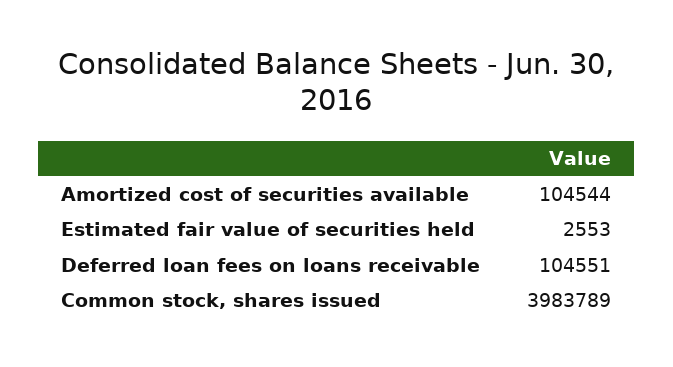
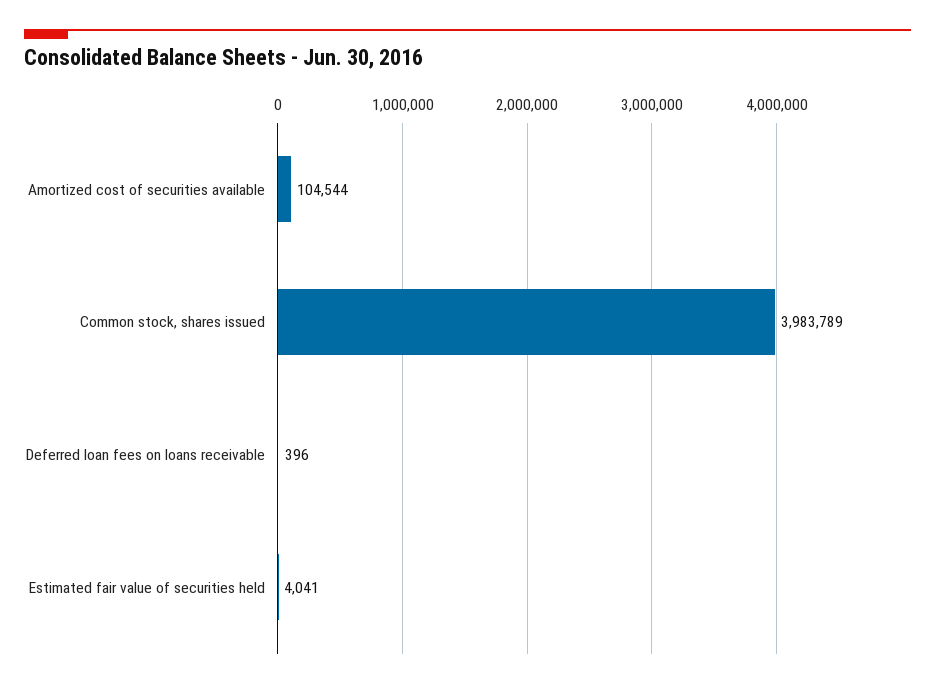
Estimated fair value of securities held: 2553 -> 4041
Deferred loan fees on loans receivable: 104551 -> 396

